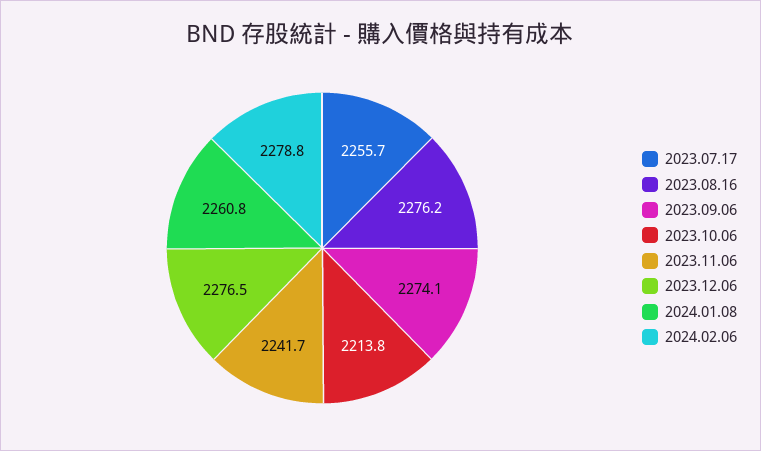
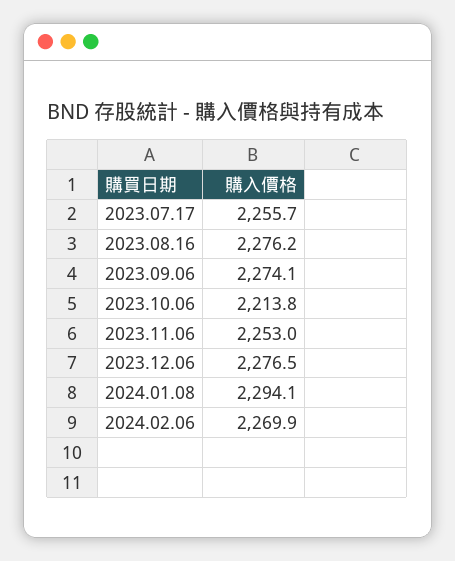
2023.11.06: 2241.7 -> 2253
2024.01.08: 2260.8 -> 2294.1
2024.02.06: 2278.8 -> 2269.9

